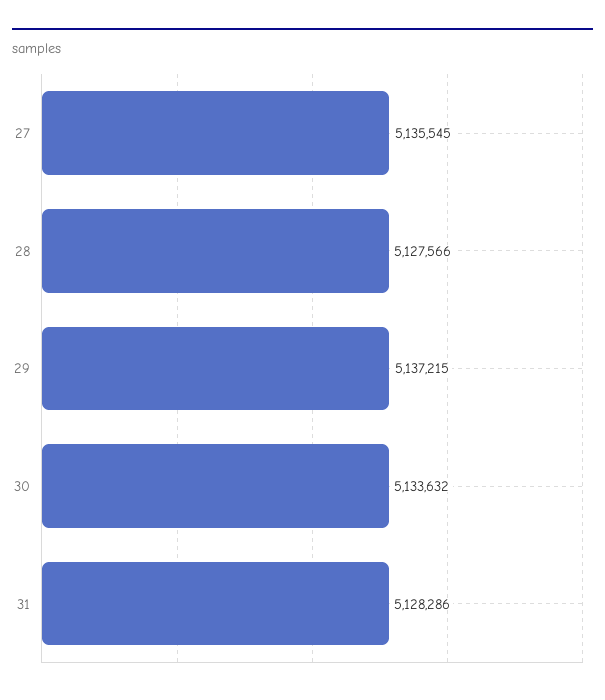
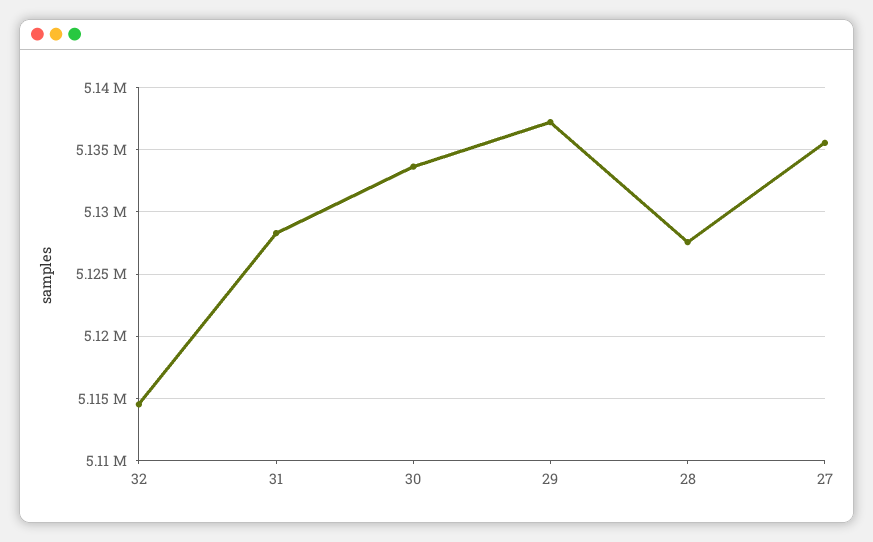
32: none -> 5114500

